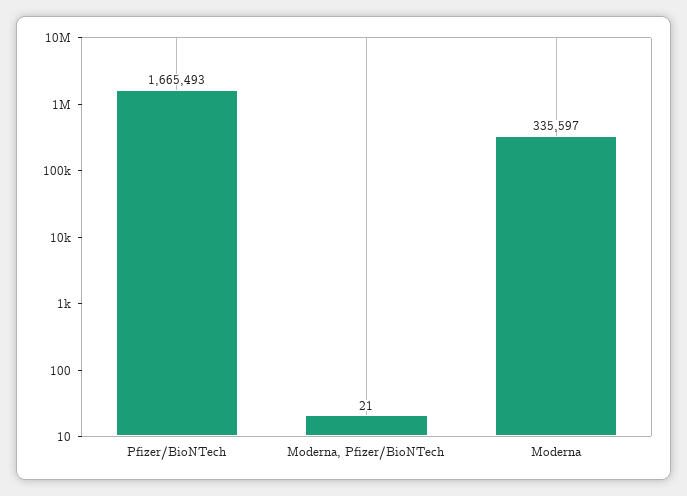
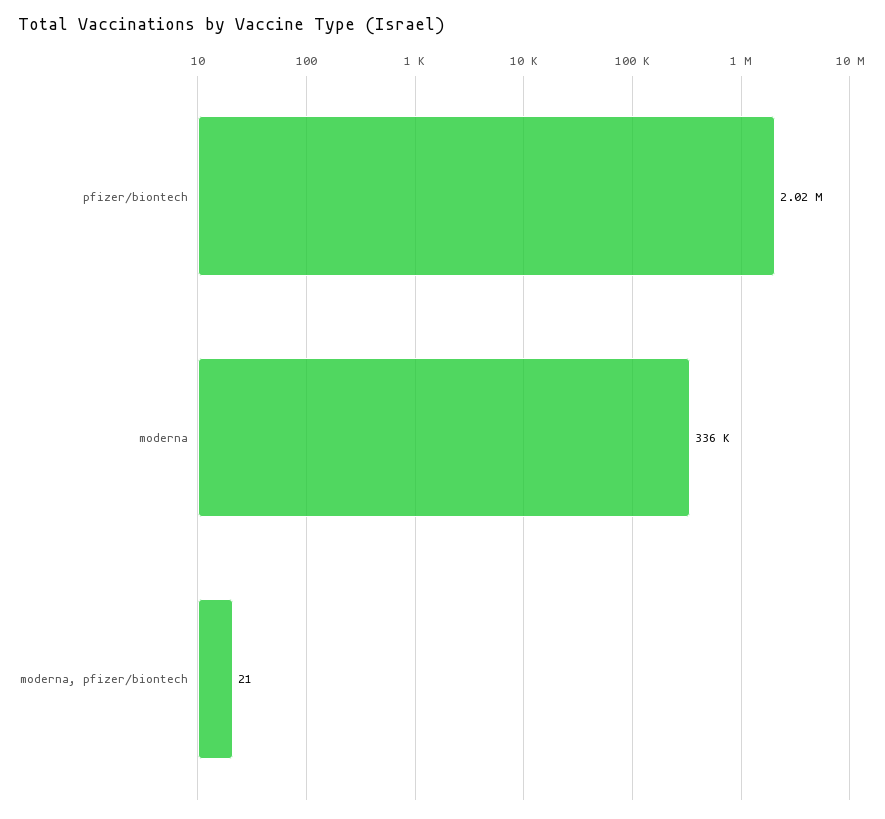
Pfizer/BioNTech: 1665493 -> 2020000

